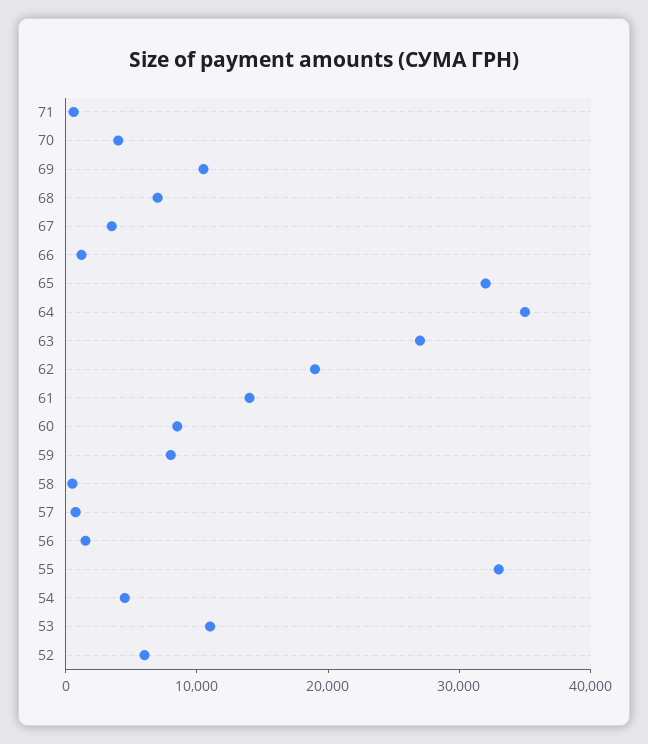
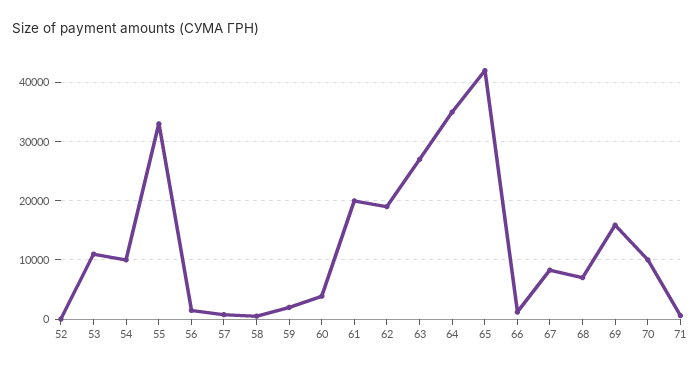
70: 4000 -> 10000
69: 10000 -> 16000
67: 4000 -> 8000
65: 32000 -> 42000
61: 14000 -> 20000
60: 8000 -> 4000
59: 8000 -> 2000
54: 4000 -> 10000
52: 6000 -> 0

